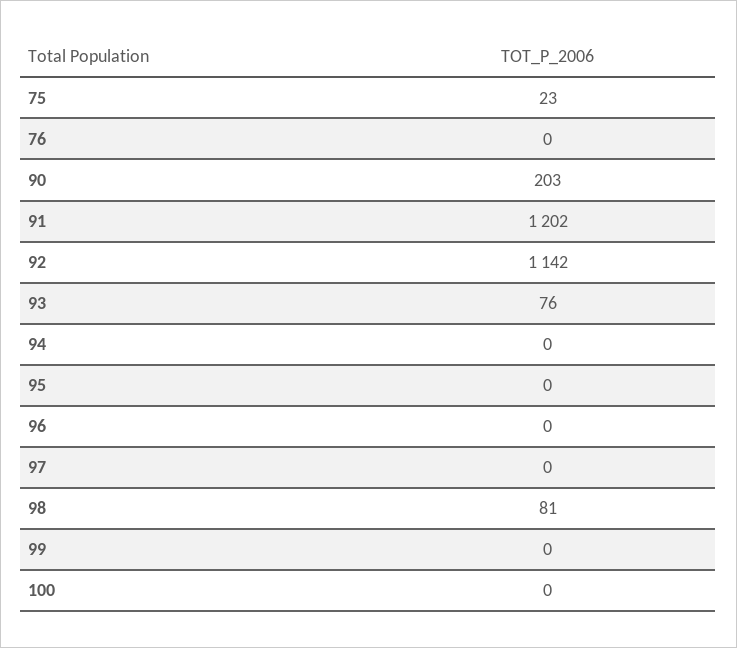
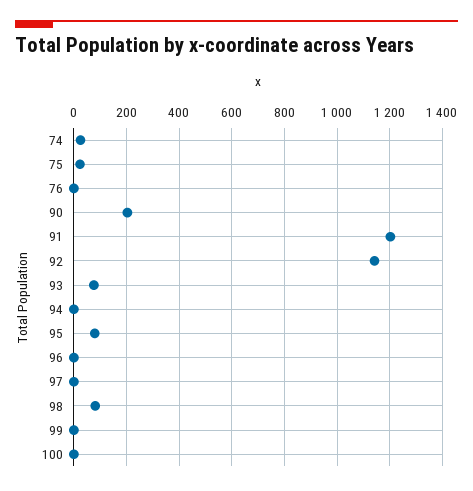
95: 0 -> 75
74: none -> 25

